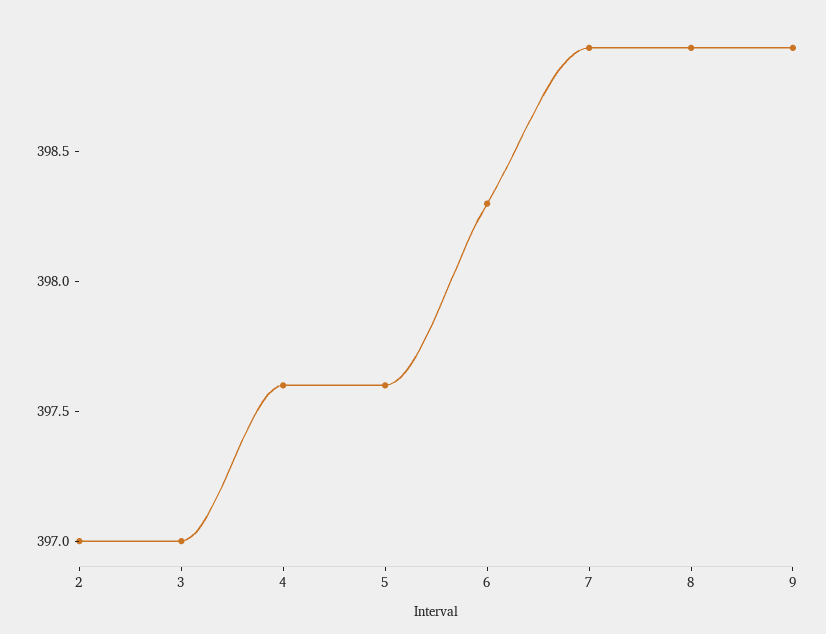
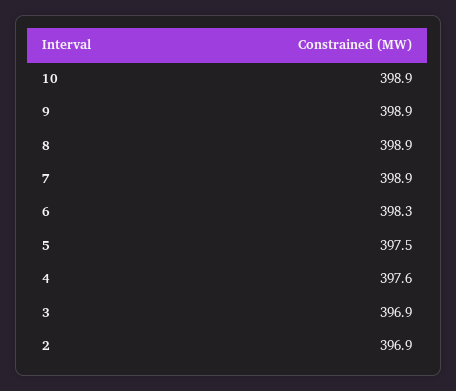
2: 397 -> 396.9
3: 397 -> 396.9
5: 397.6 -> 397.5
10: none -> 398.9

